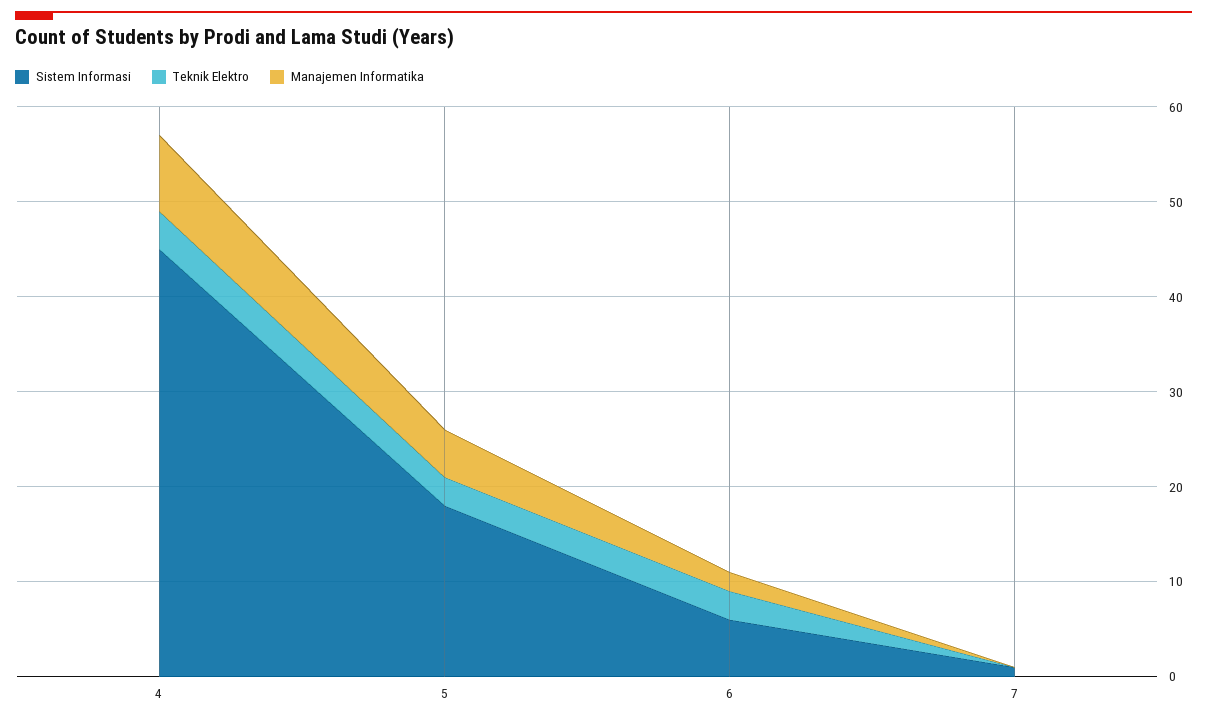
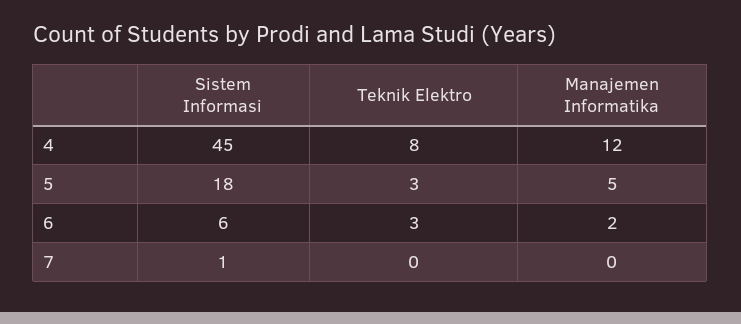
Teknik Elektro, 4: 4 -> 8
Manajemen Informatika, 4: 8 -> 12

